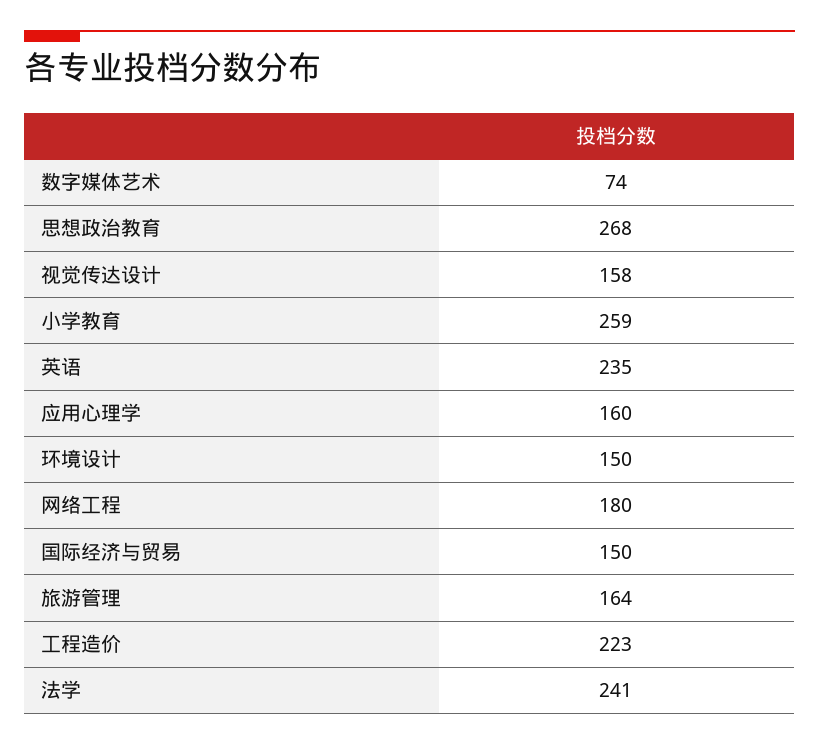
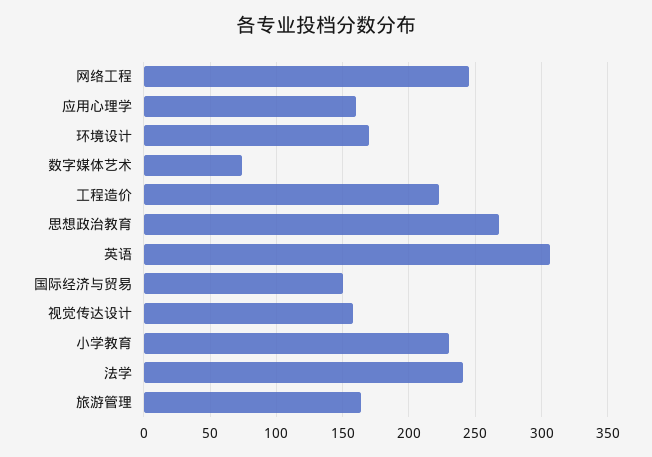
小学教育: 259 -> 230
英语: 235 -> 305
环境设计: 150 -> 170
网络工程: 180 -> 245

